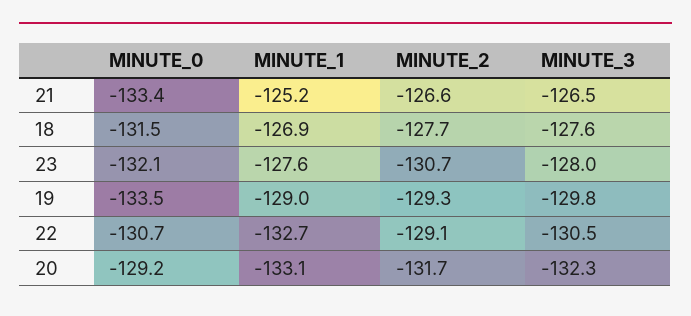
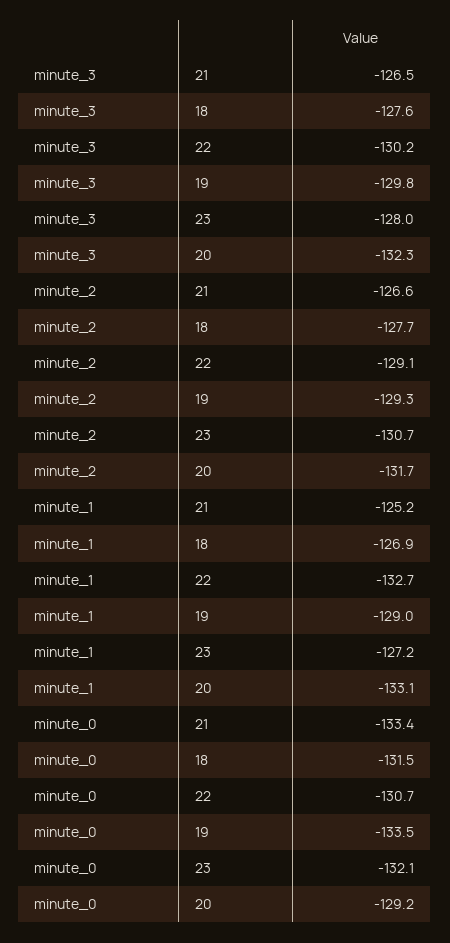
MINUTE_1, 23: -127.6 -> -127.2
MINUTE_3, 22: -130.5 -> -130.2

